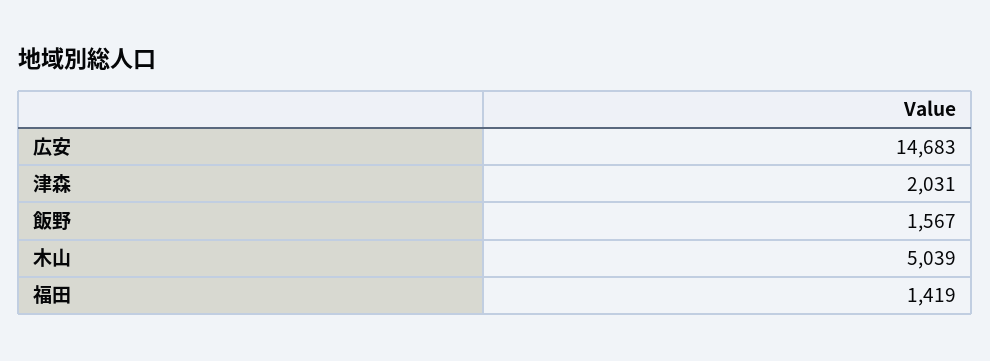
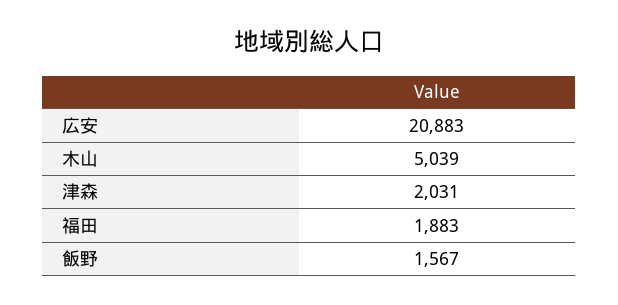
広安: 14683 -> 20883
福田: 1419 -> 1883

